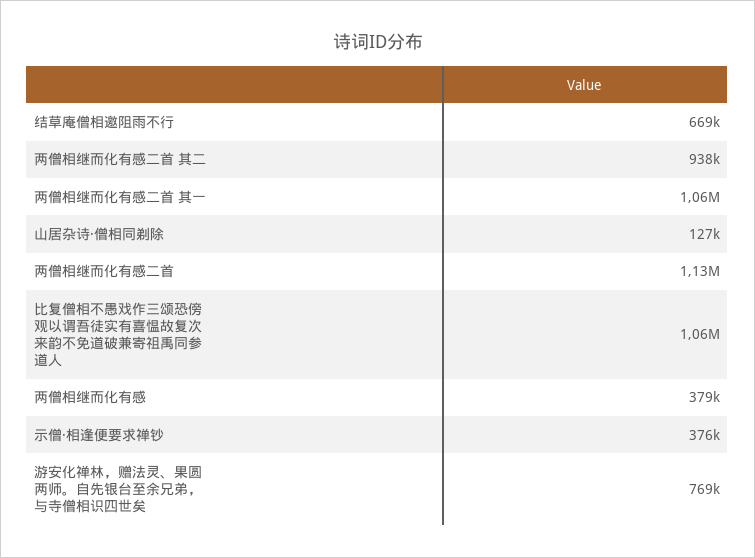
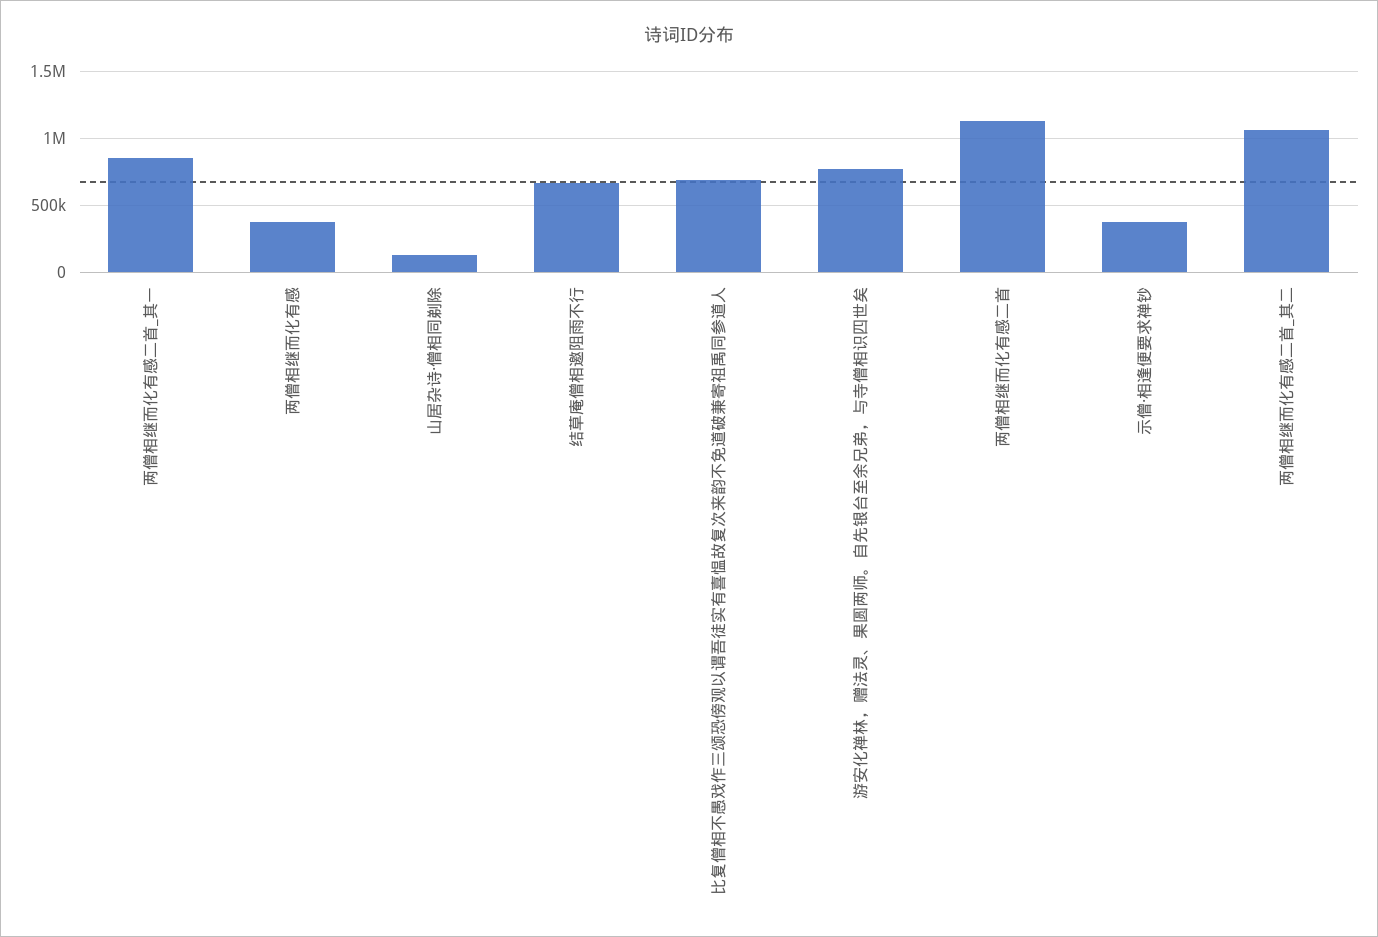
两僧相继而化有感二首 其二: 938000 -> 1050000
两僧相继而化有感二首 其一: 1060000 -> 850000
比复僧相不愚戏作三颂恐傍观以谓吾徒实有喜愠故复次来韵不免道破兼寄祖禹同参道人: 1060000 -> 700000

